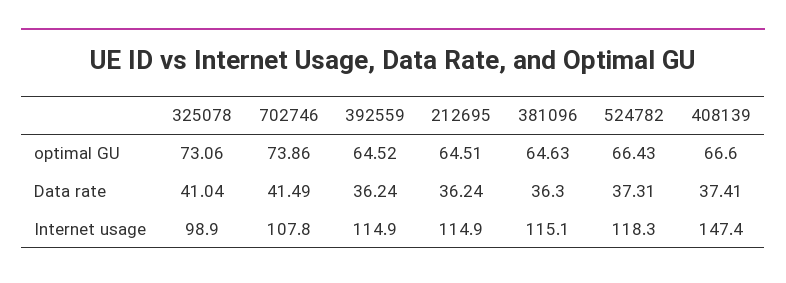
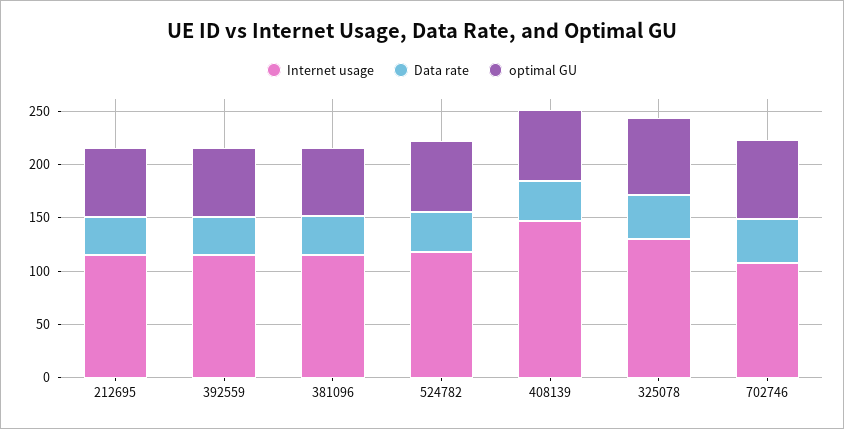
Internet usage, 325078: 98.9 -> 130

